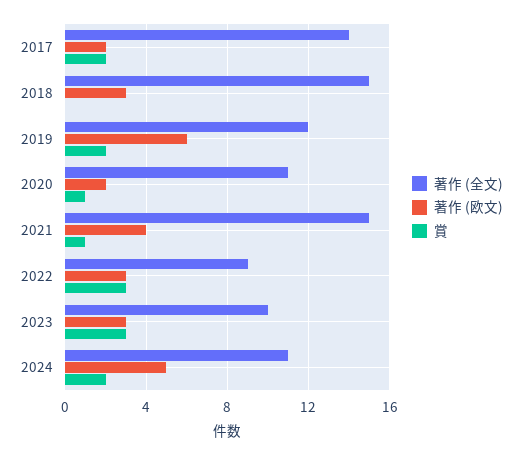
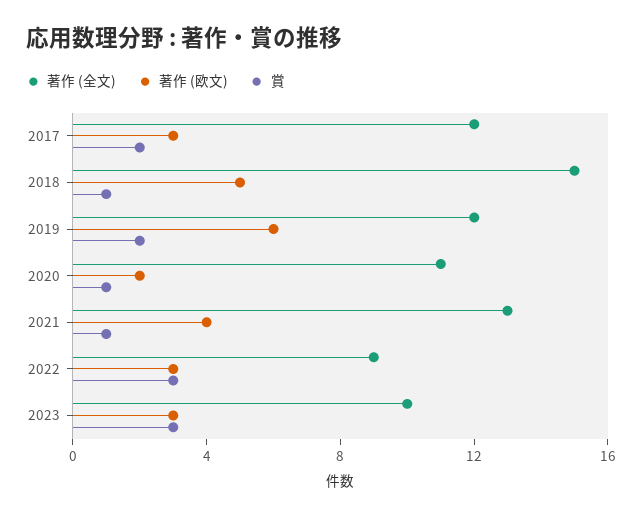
著作 (全文), 2017: 14 -> 12
著作 (欧文), 2017: 2 -> 3
著作 (欧文), 2018: 3 -> 5
賞, 2018: 0 -> 1
著作 (全文), 2021: 15 -> 13
著作 (全文), 2024: 11 -> none
著作 (欧文), 2024: 5 -> none
賞, 2024: 2 -> none

